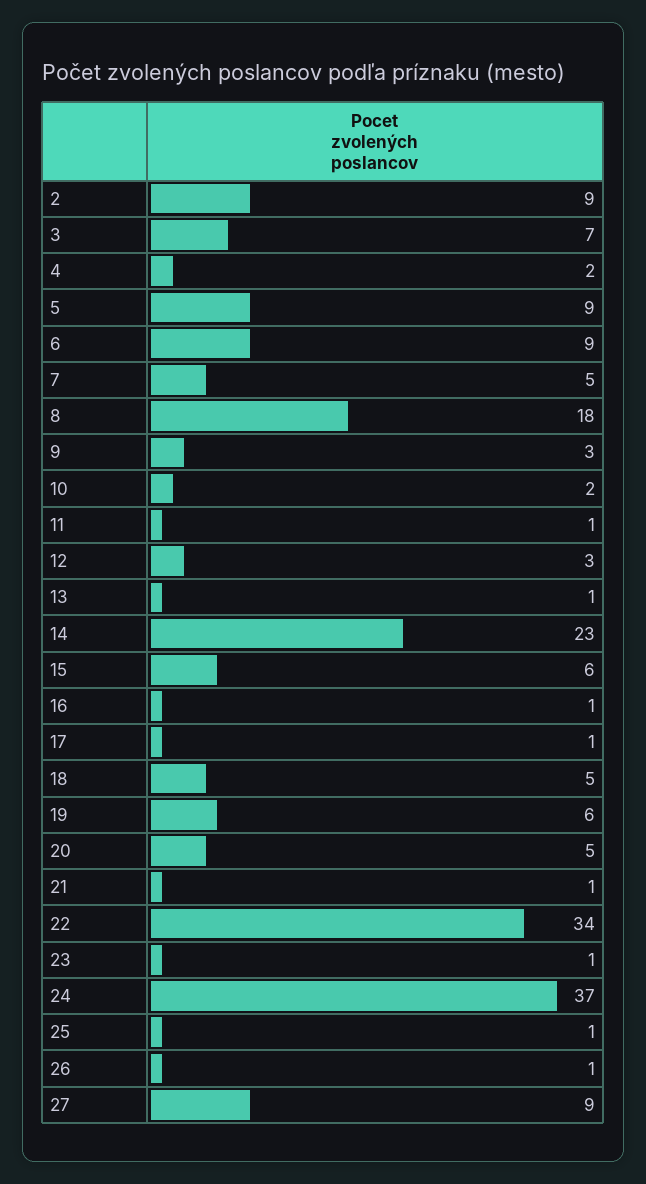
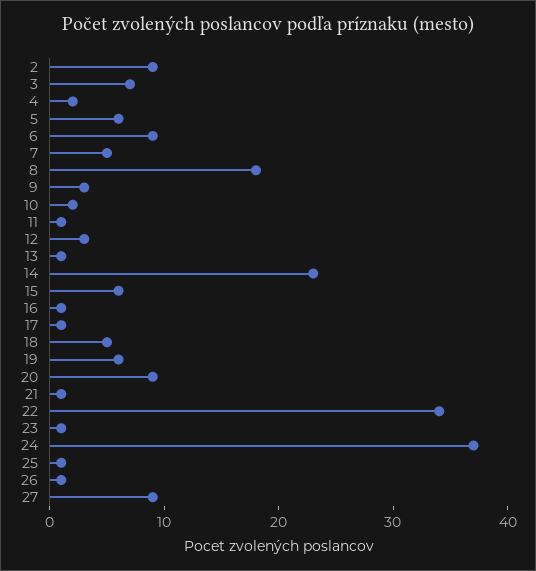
5: 9 -> 6
20: 5 -> 9

